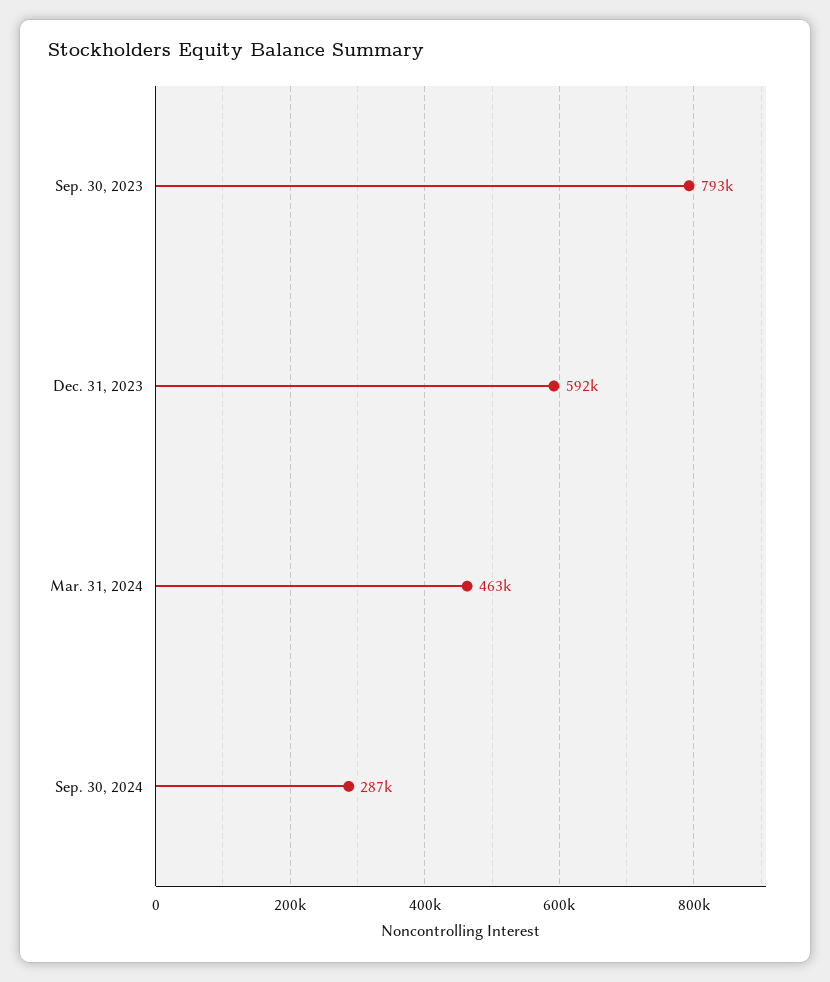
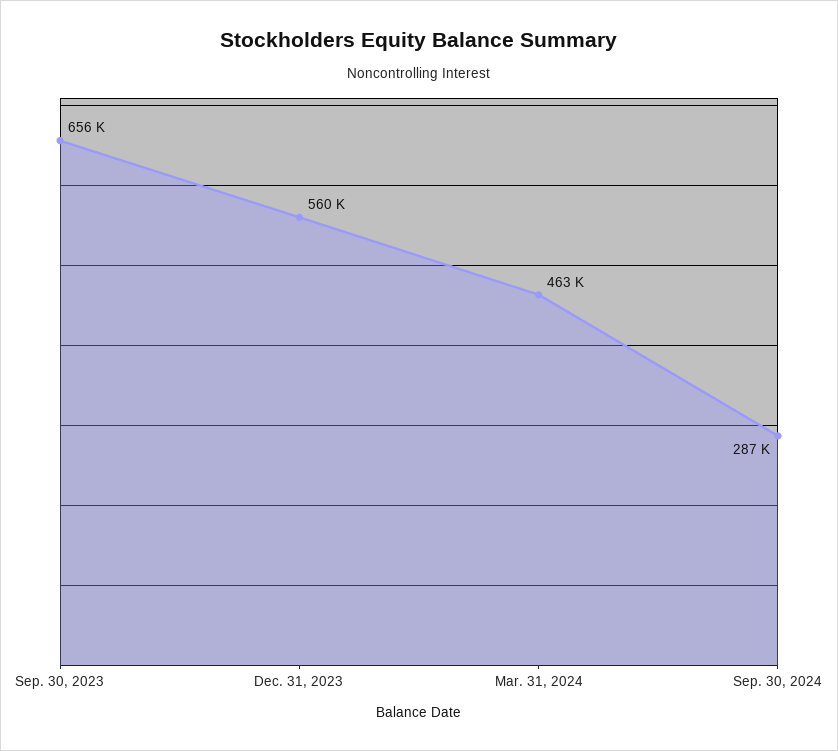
Sep. 30, 2023: 793000 -> 656000
Dec. 31, 2023: 592000 -> 560000

